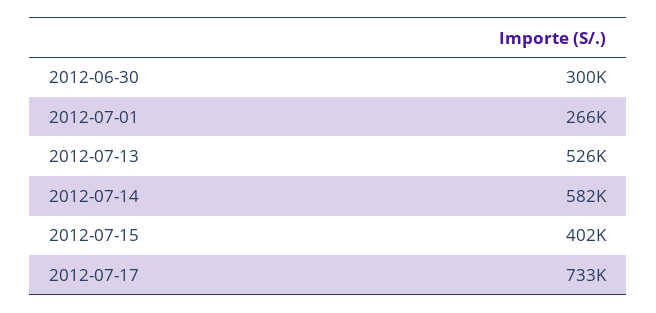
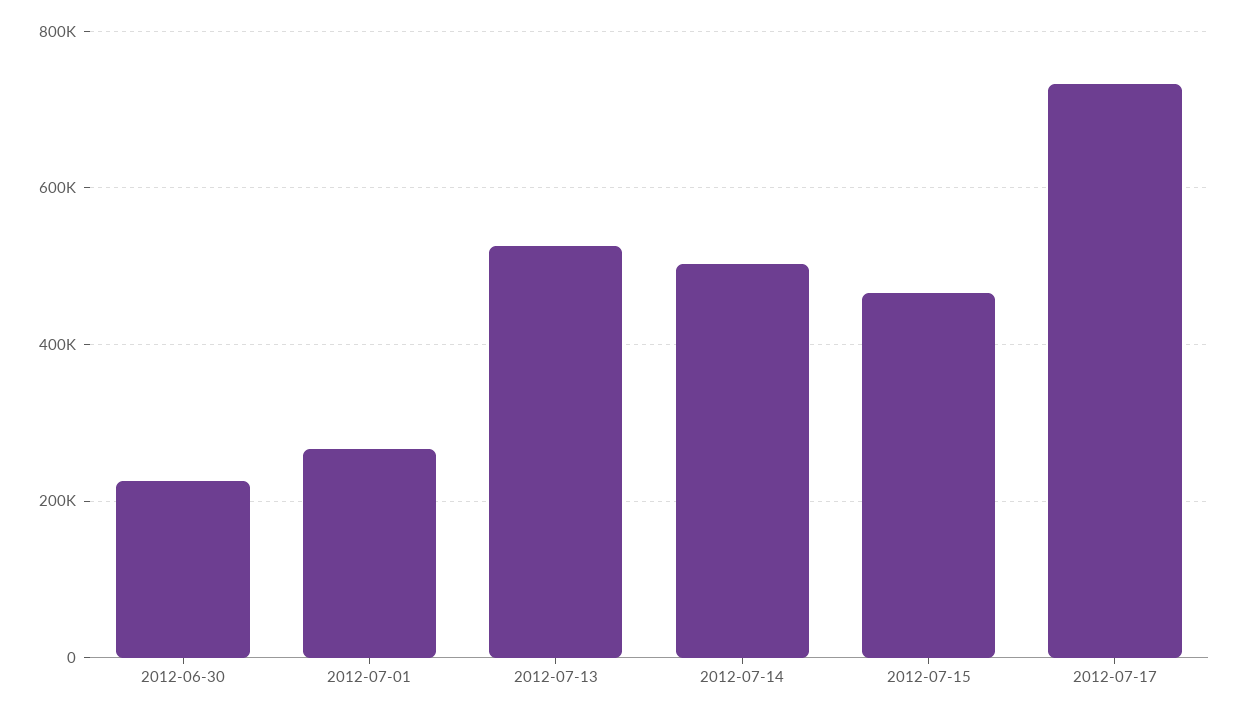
2012-06-30: 300000 -> 220000
2012-07-14: 582000 -> 500000
2012-07-15: 402000 -> 460000

